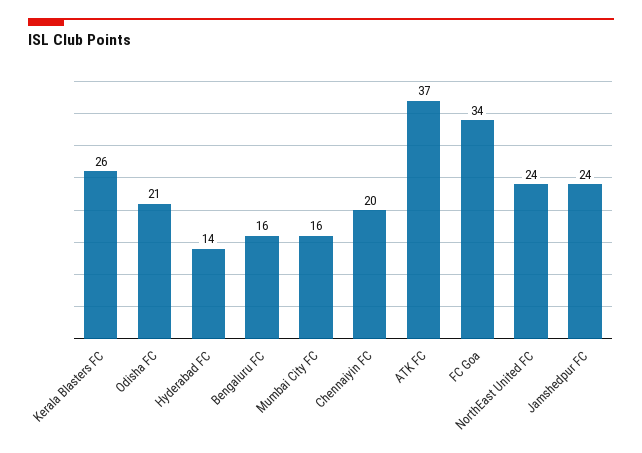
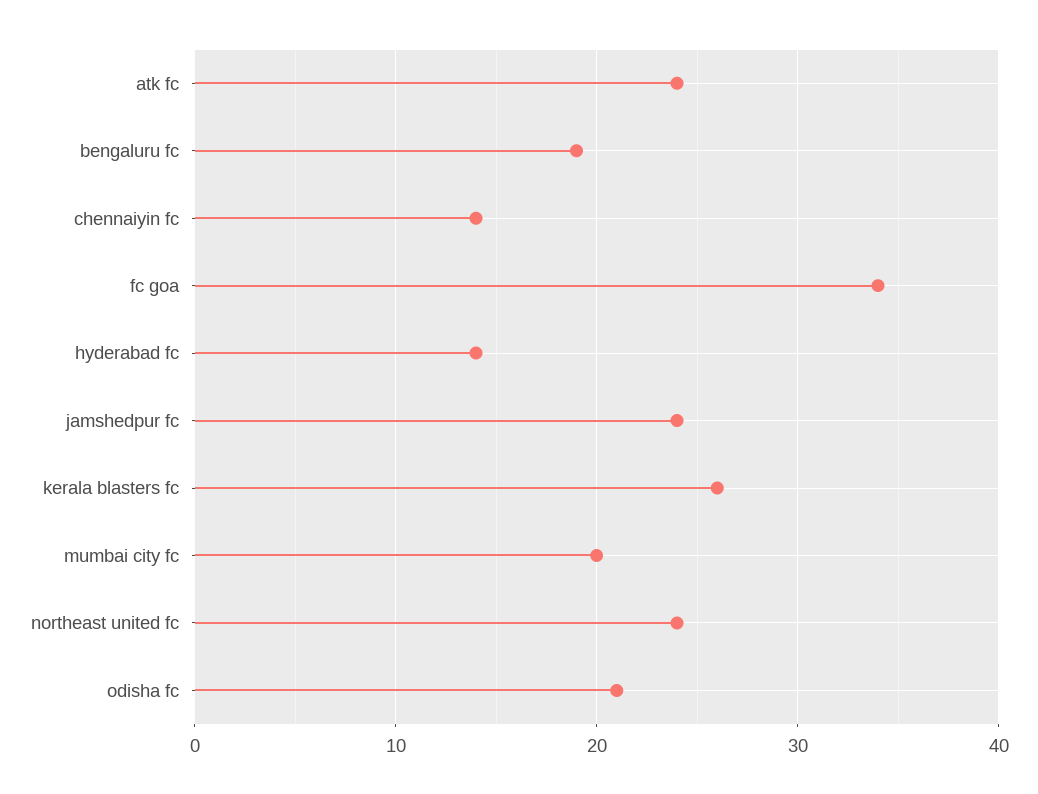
Bengaluru FC: 16 -> 19
Mumbai City FC: 16 -> 20
Chennaiyin FC: 20 -> 14
ATK FC: 37 -> 24

